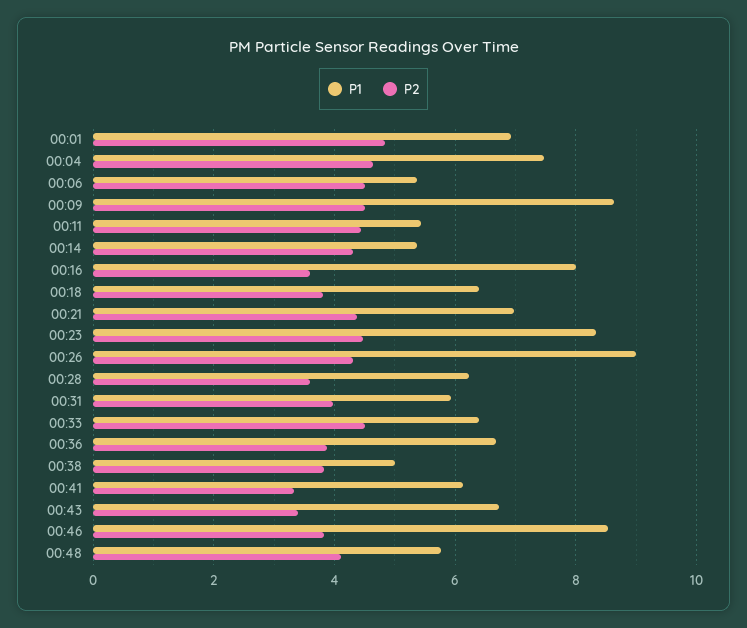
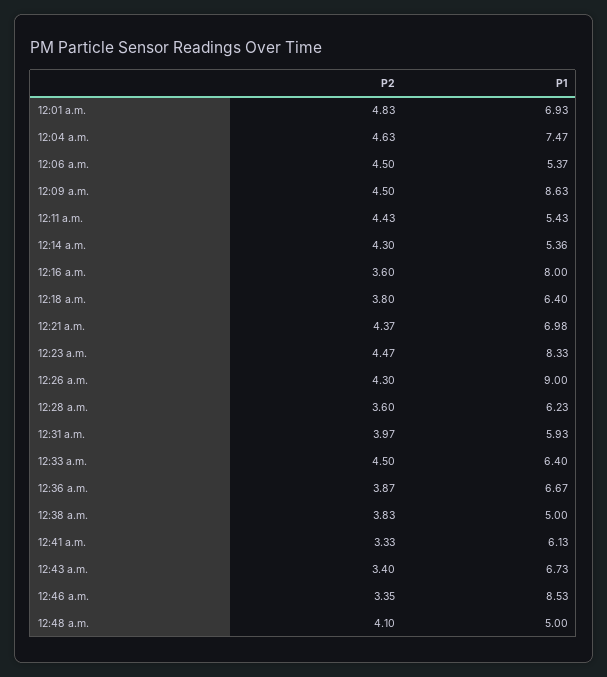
P2, 00:46: 3.8 -> 3.35
P1, 00:48: 5.8 -> 5

